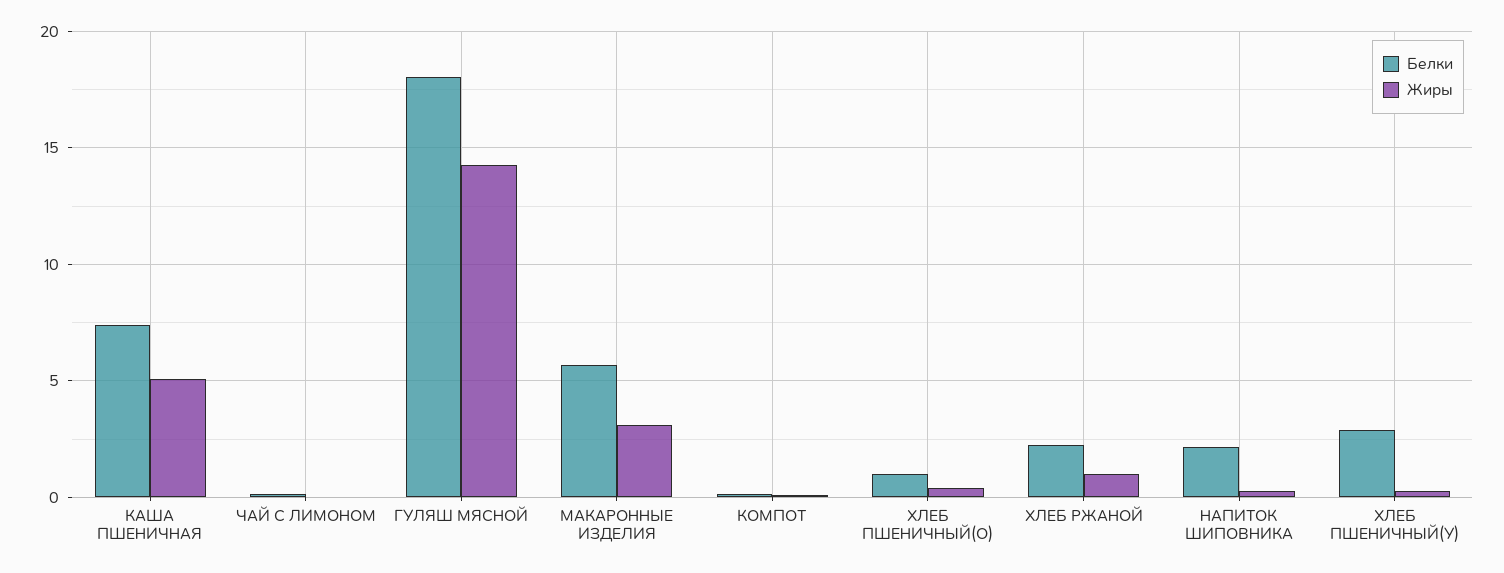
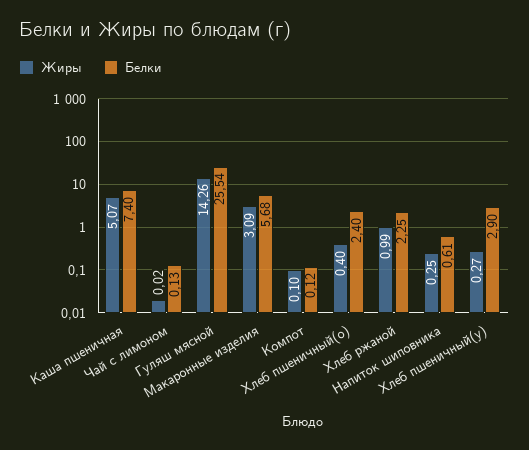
Белки, ГУЛЯШ МЯСНОЙ: 18 -> 25.54
Белки, ХЛЕБ ПШЕНИЧНЫЙ(О): 1 -> 2.4
Белки, НАПИТОК ШИПОВНИКА: 2 -> 0.61

